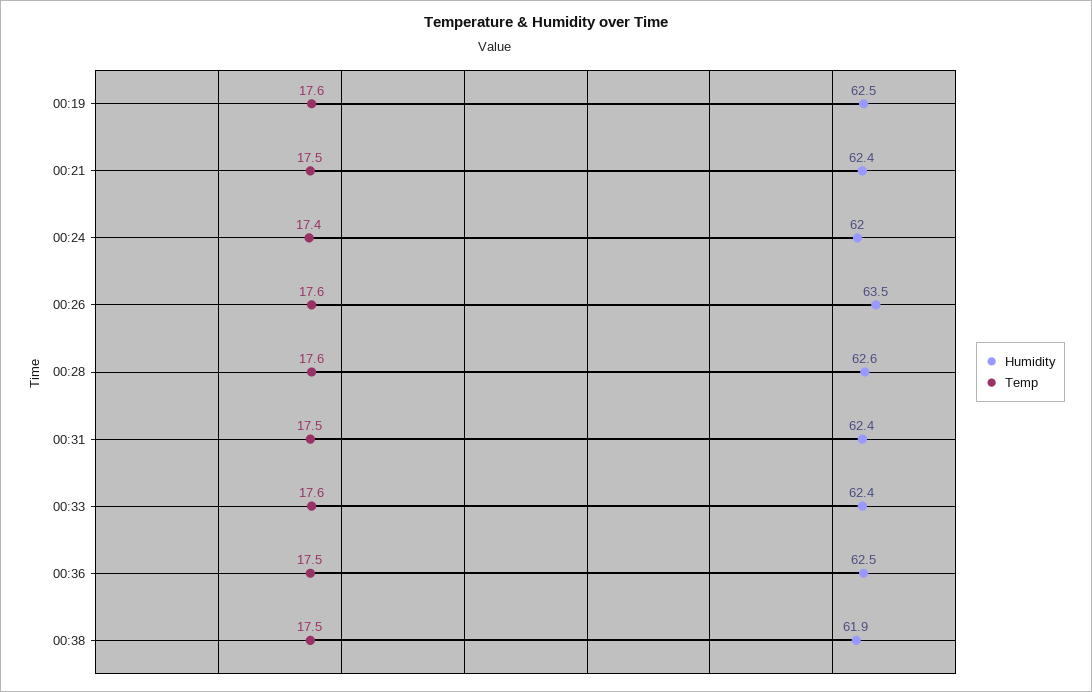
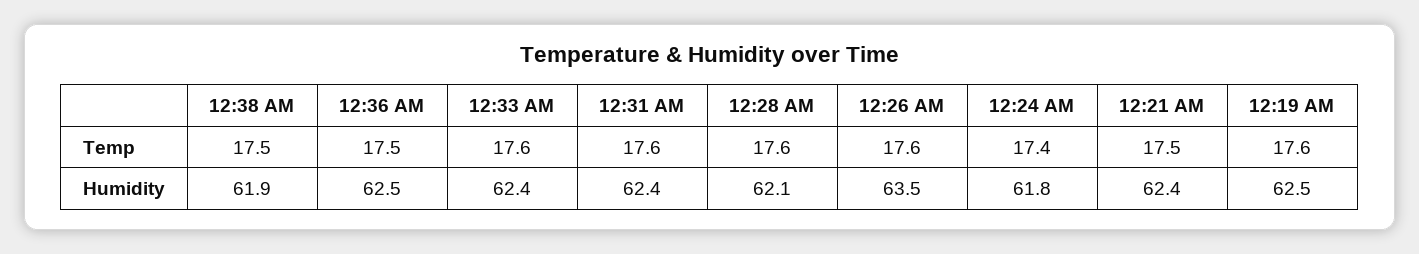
Humidity, 00:24: 62 -> 61.8
Humidity, 00:28: 62.6 -> 62.1
Temp, 00:31: 17.5 -> 17.6

